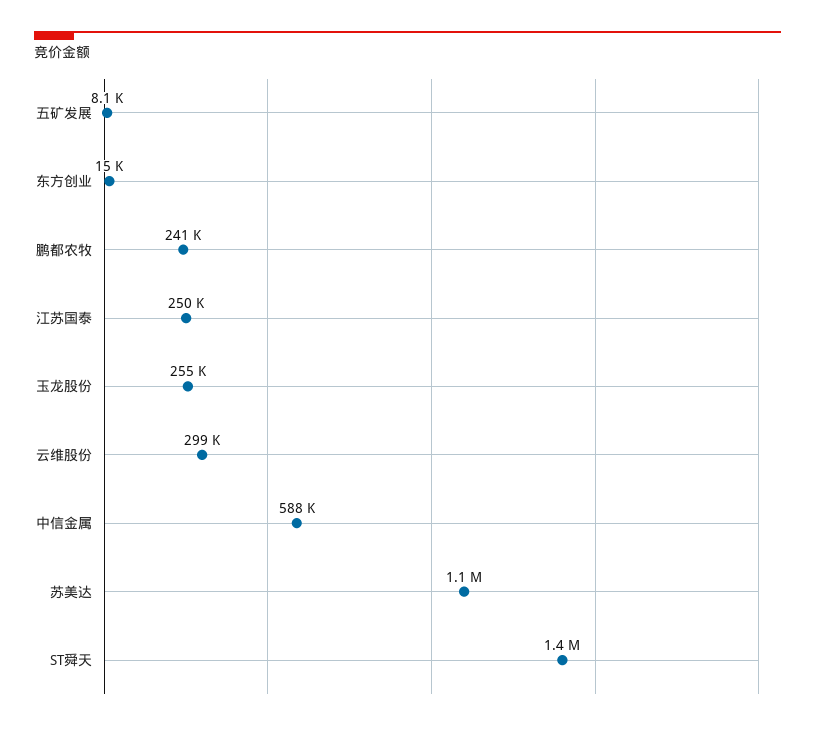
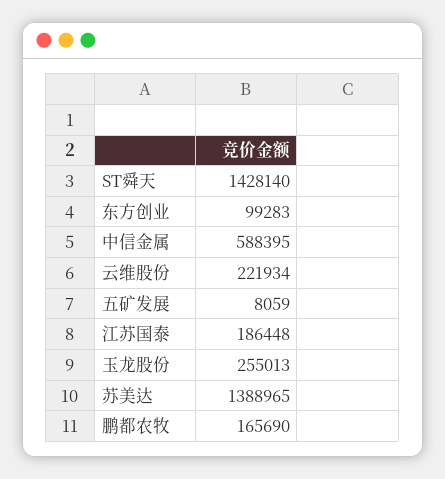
东方创业: 15000 -> 99283
鹏都农牧: 241000 -> 165690
江苏国泰: 250000 -> 186448
云维股份: 299000 -> 221934
苏美达: 1100000 -> 1388965

